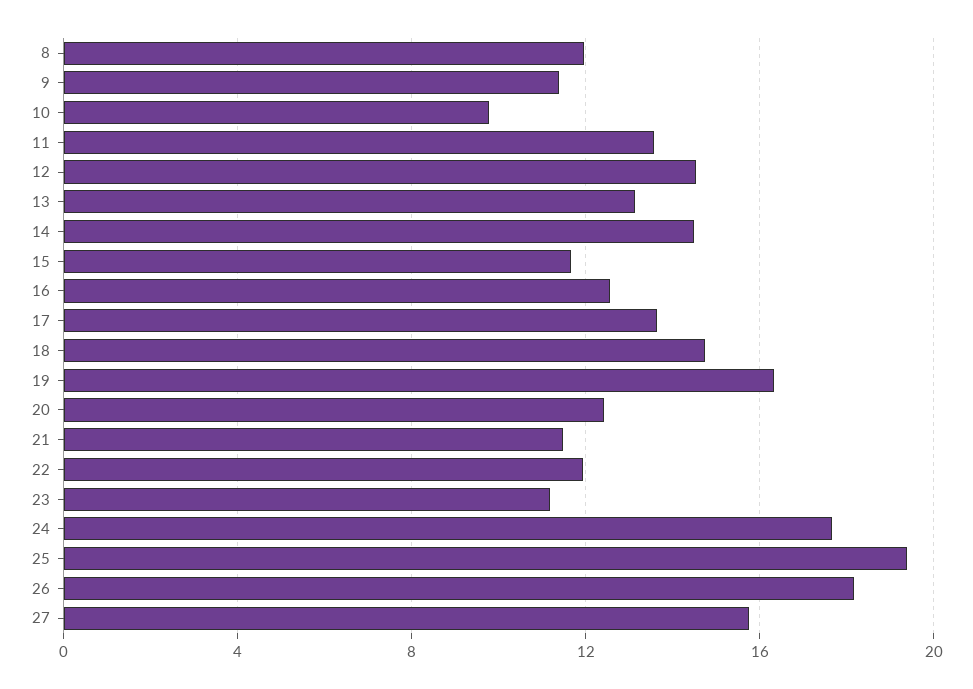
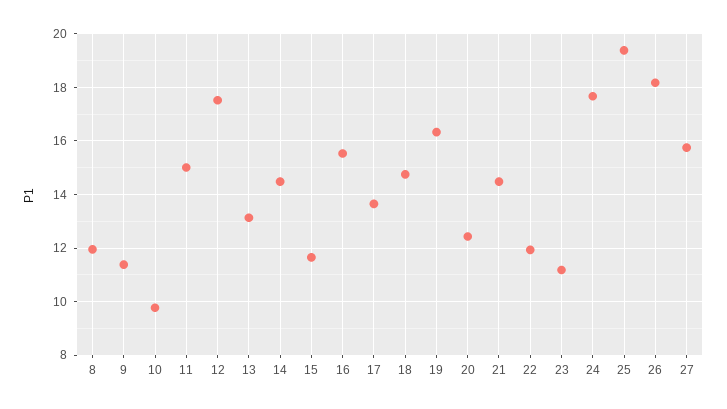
11: 13.5 -> 15
12: 14.5 -> 17.5
16: 12.5 -> 15.5
21: 11.5 -> 14.5

